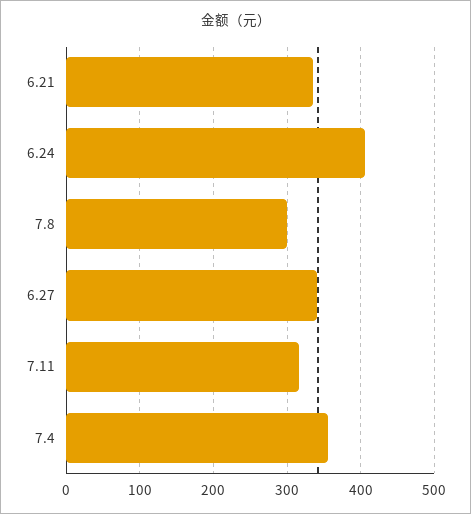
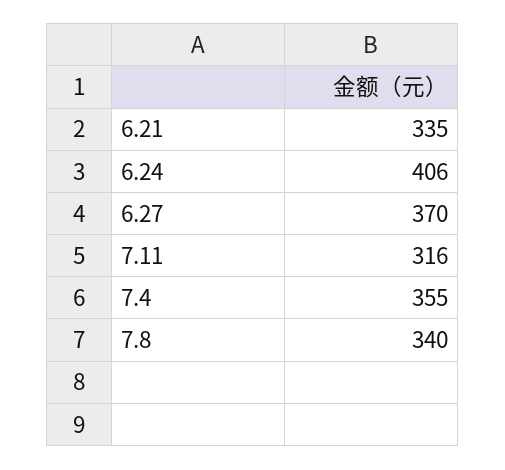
7.8: 300 -> 340
6.27: 340 -> 370

